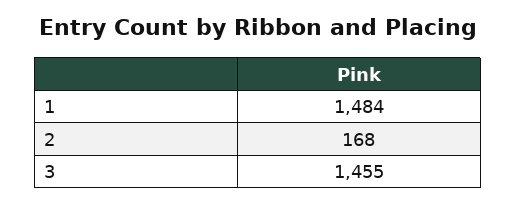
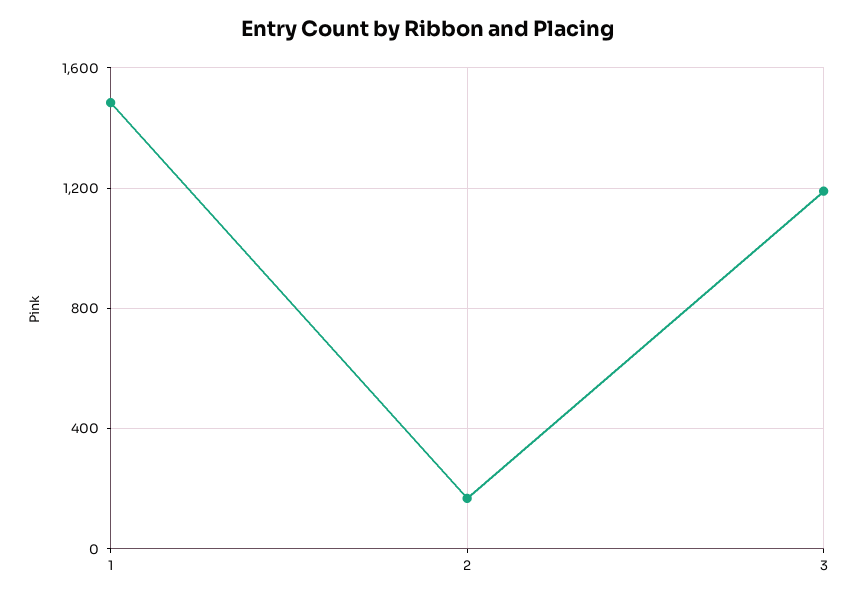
3: 1455 -> 1200

